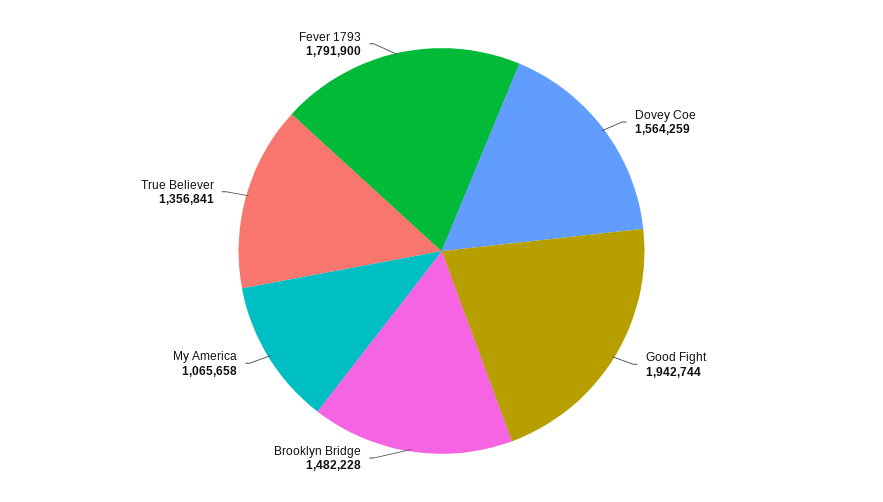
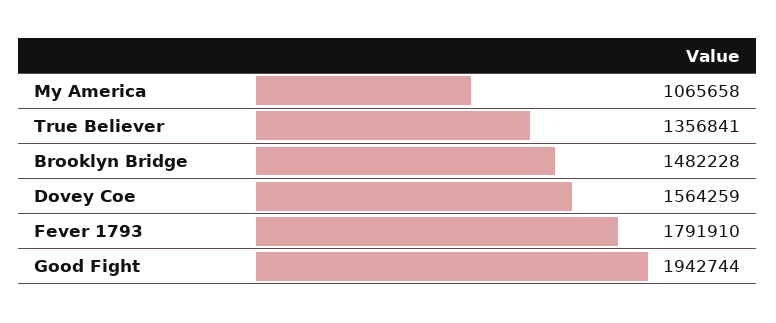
Fever 1793: 1791900 -> 1791910

